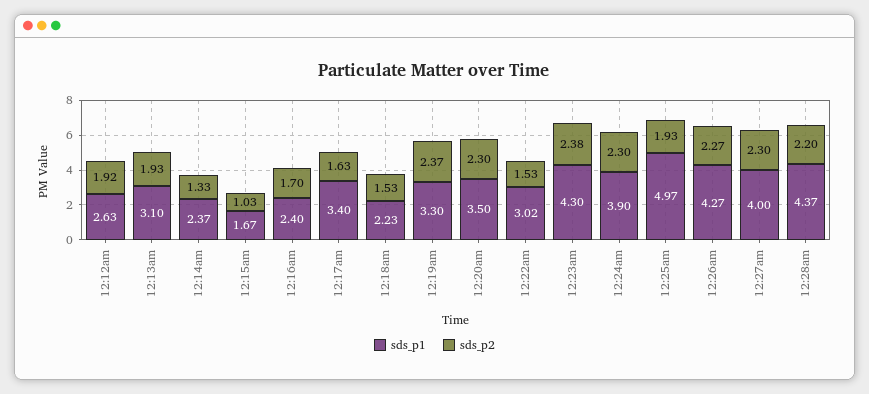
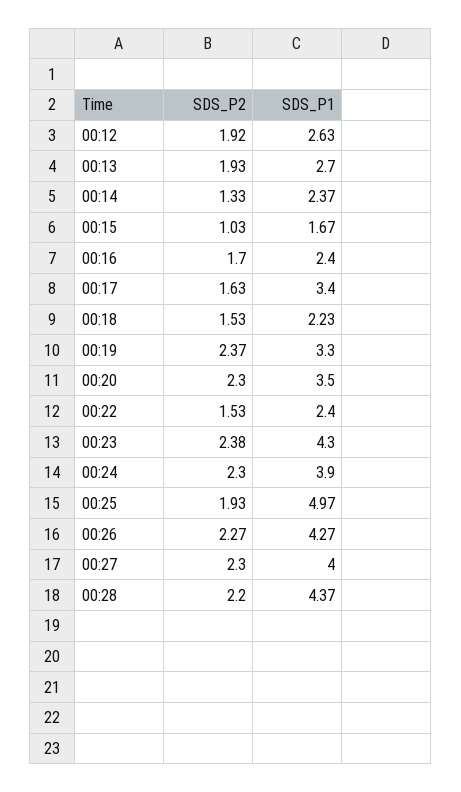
sds_p1, 12:13am: 3.1 -> 2.7
sds_p1, 12:22am: 3.02 -> 2.4

